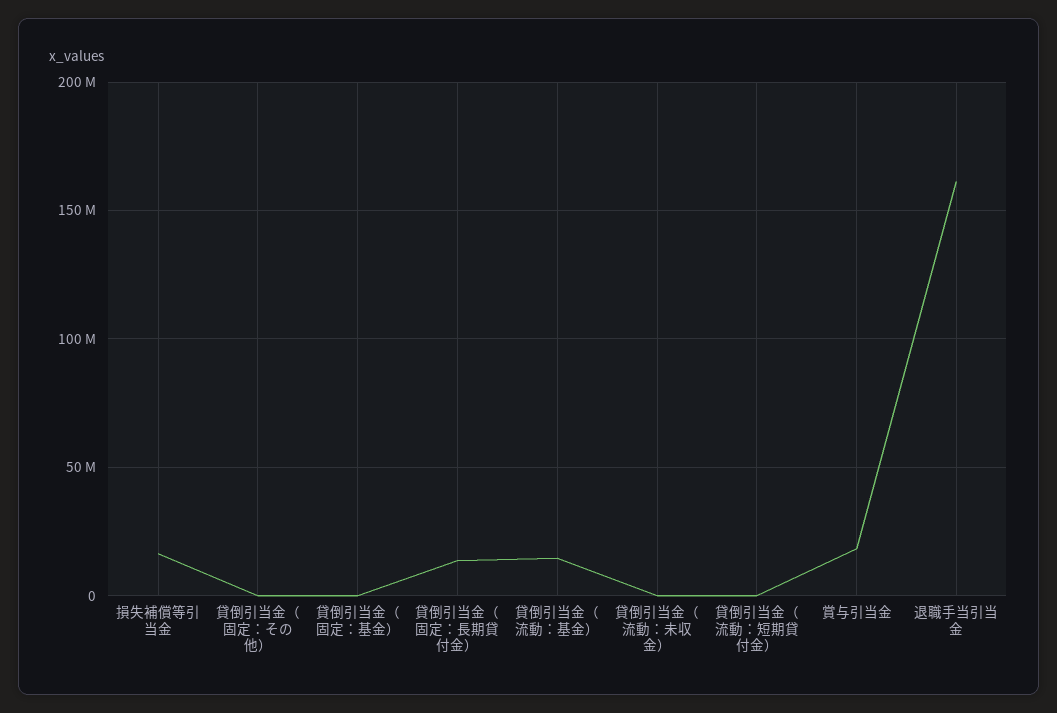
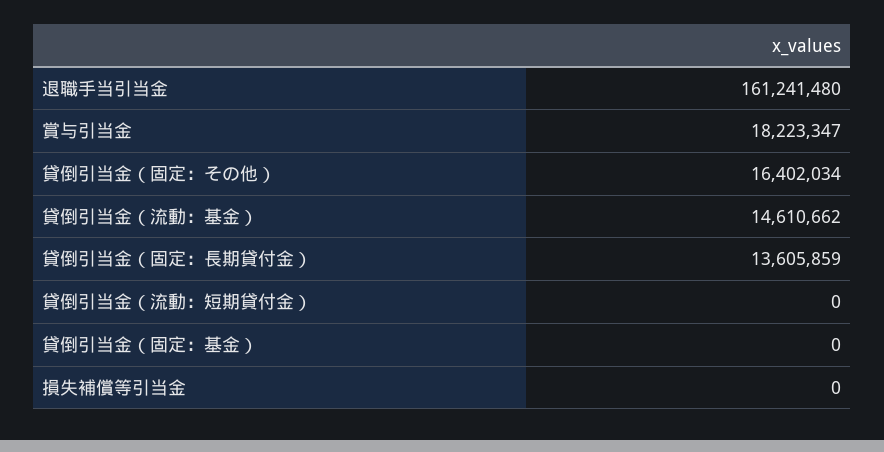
損失補償等引当金: 15000000 -> 0
貸倒引当金（固定：その他）: 0 -> 16402034
貸倒引当金（流動：未収金）: 0 -> none

